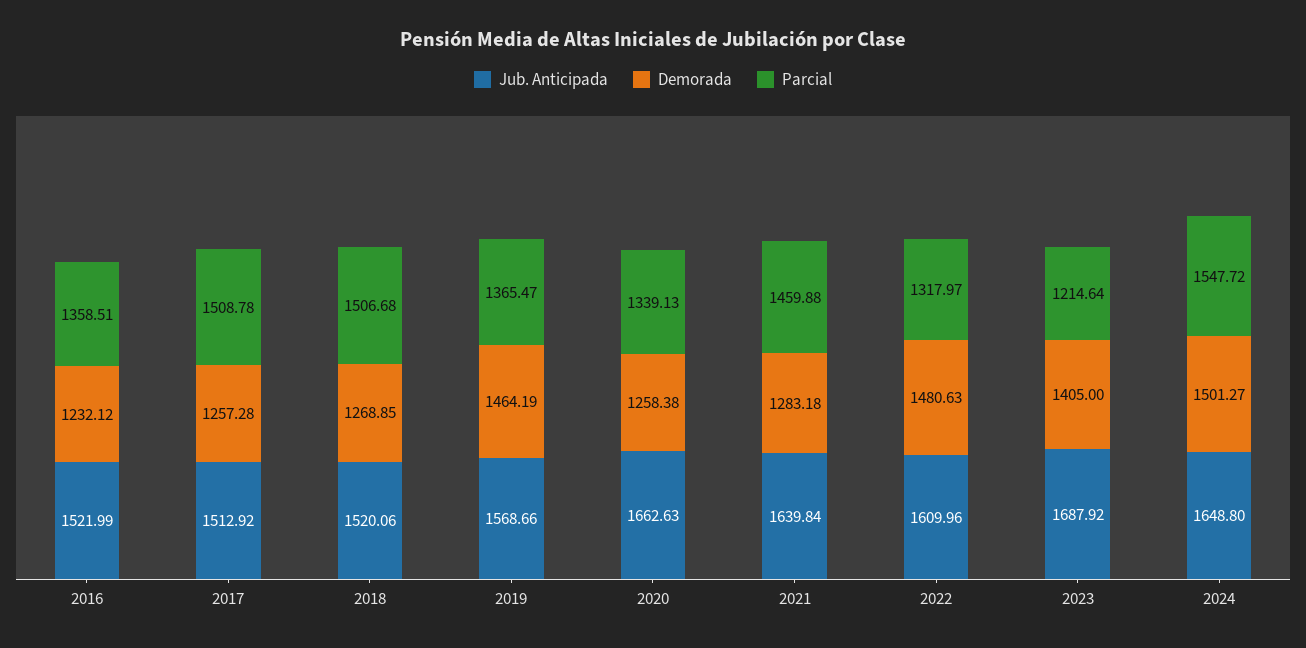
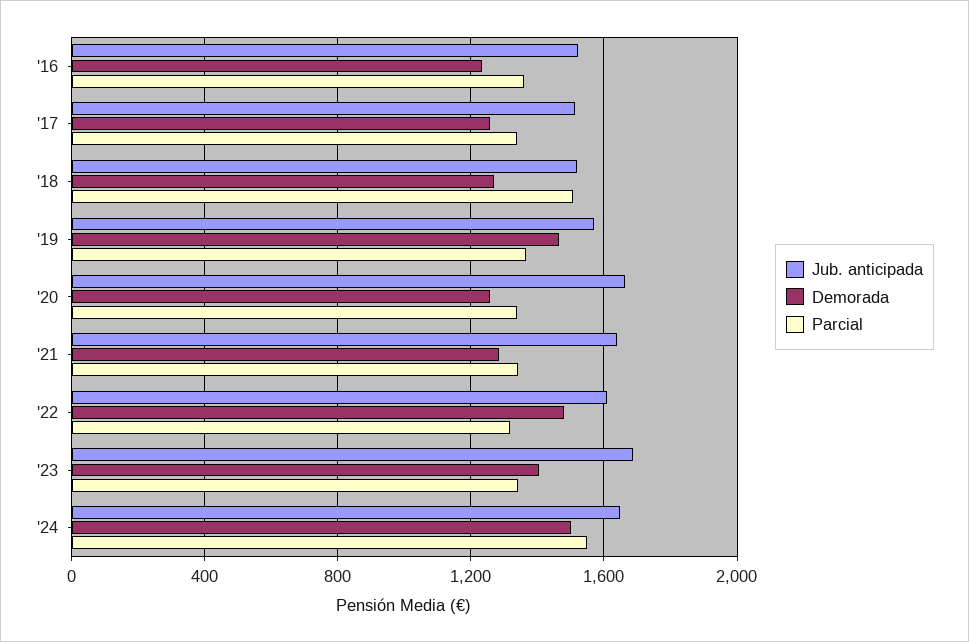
Parcial, 2017: 1508.78 -> 1350
Parcial, 2021: 1459.88 -> 1350
Parcial, 2023: 1214.64 -> 1350

